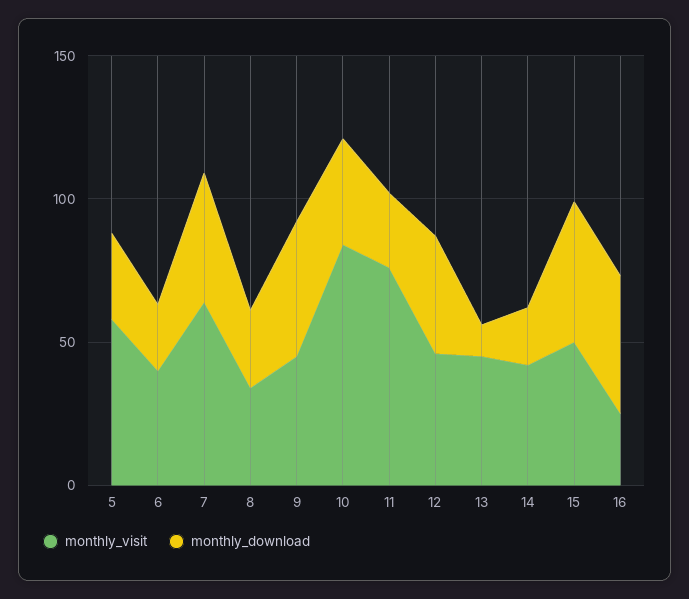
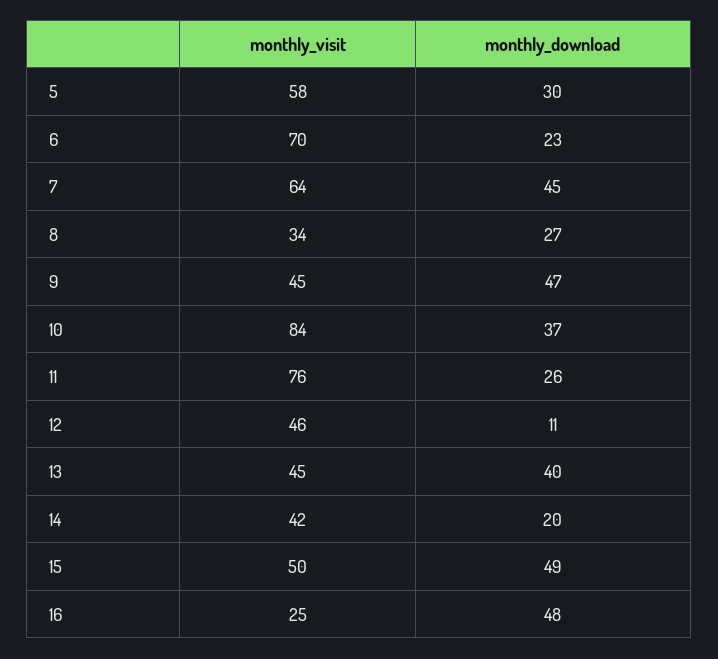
monthly_visit, 6: 40 -> 70
monthly_download, 12: 40 -> 11
monthly_download, 13: 10 -> 40

